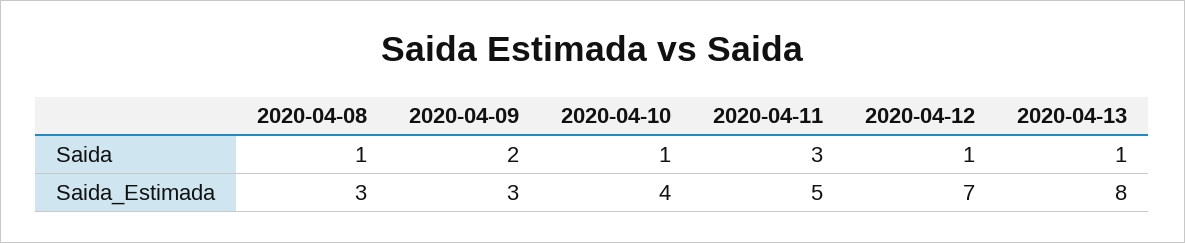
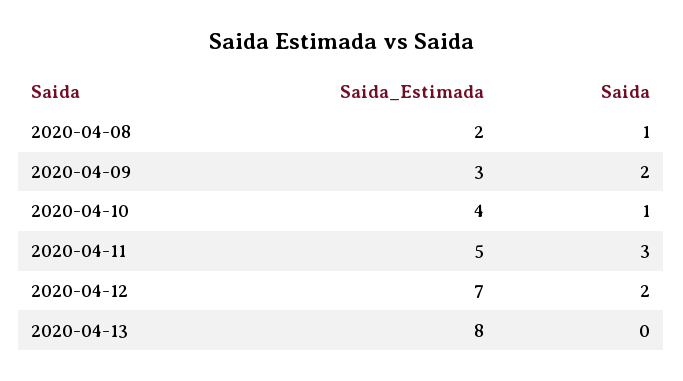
2020-04-12, Saida: 1 -> 2
2020-04-13, Saida: 1 -> 0
2020-04-08, Saida_Estimada: 3 -> 2

